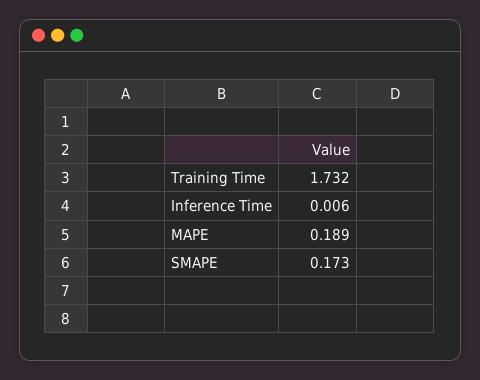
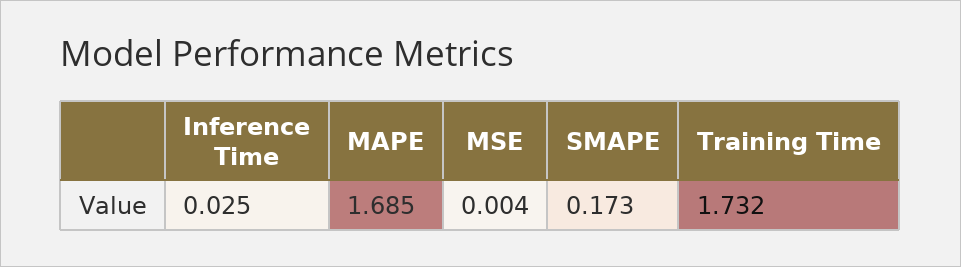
Inference Time: 0.006 -> 0.025
MAPE: 0.189 -> 1.685
MSE: none -> 0.004

